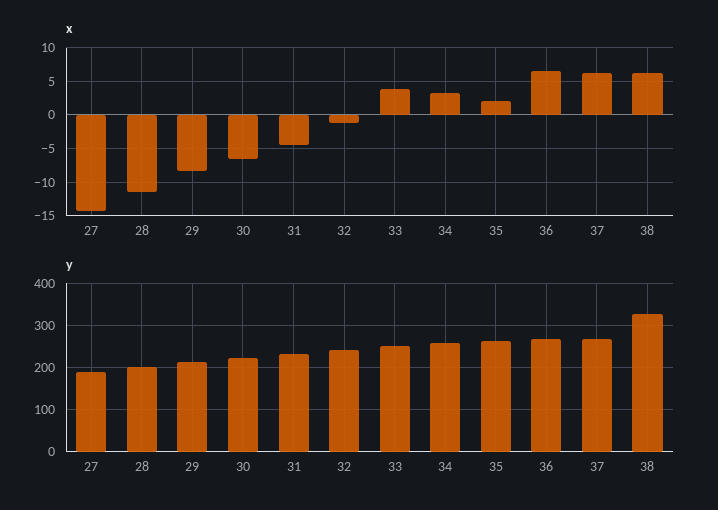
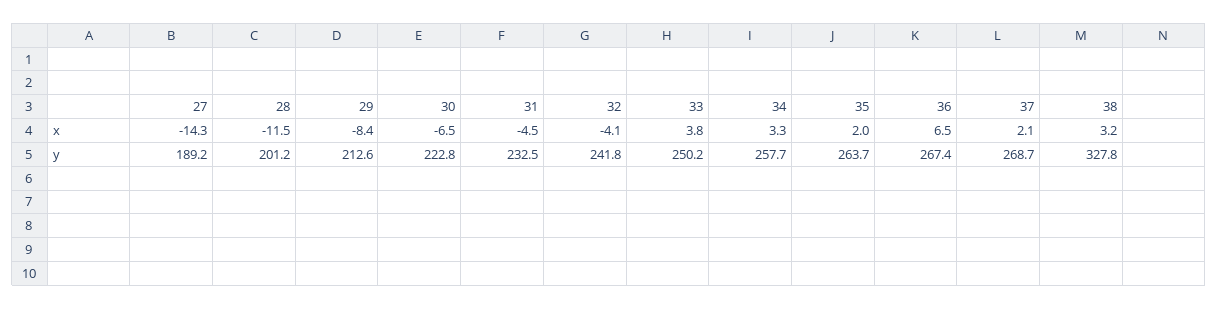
x, 32: -1 -> -4.1
x, 37: 6 -> 2.1
x, 38: 6 -> 3.2

